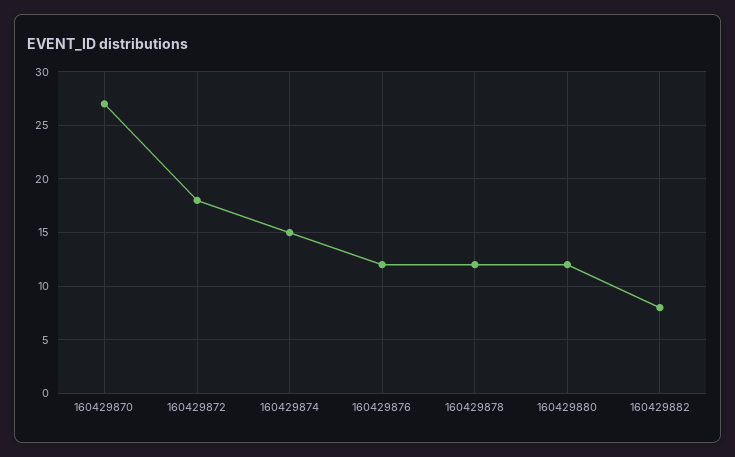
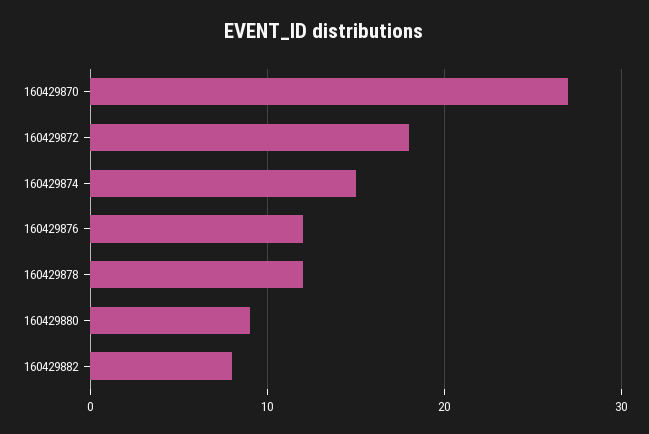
160429880: 12 -> 9

